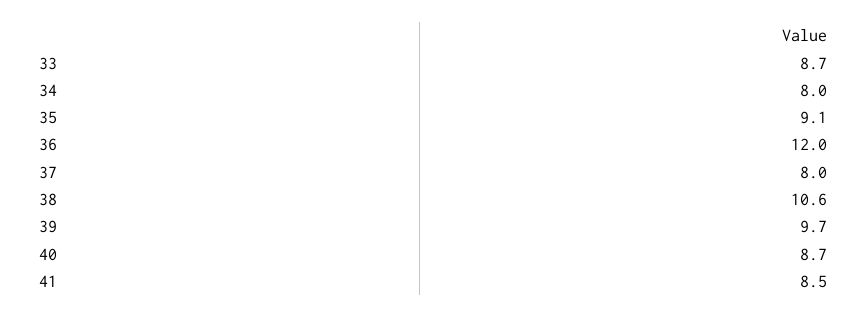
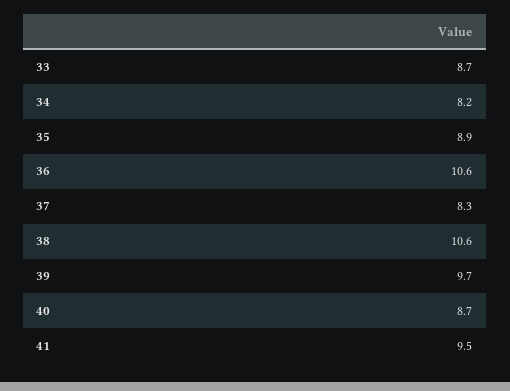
34: 8 -> 8.2
35: 9.1 -> 8.9
36: 12 -> 10.6
37: 8 -> 8.3
41: 8.5 -> 9.5

